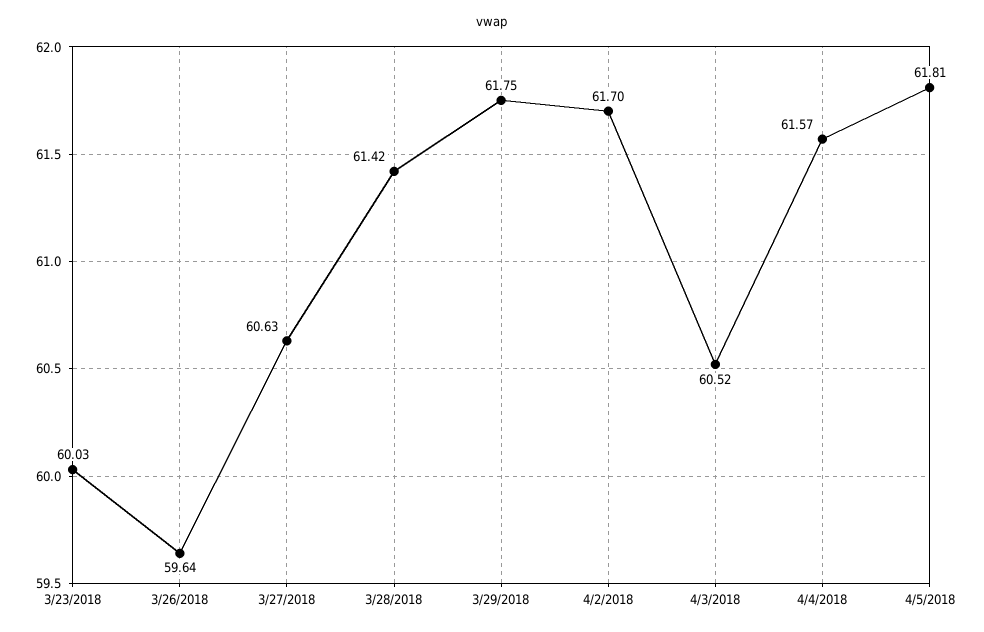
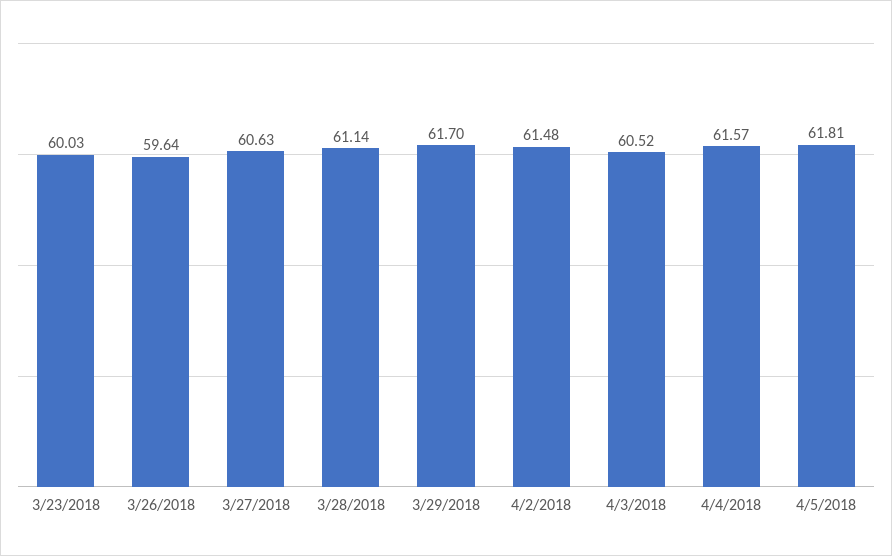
3/28/2018: 61.42 -> 61.14
3/29/2018: 61.75 -> 61.7
4/2/2018: 61.7 -> 61.48

